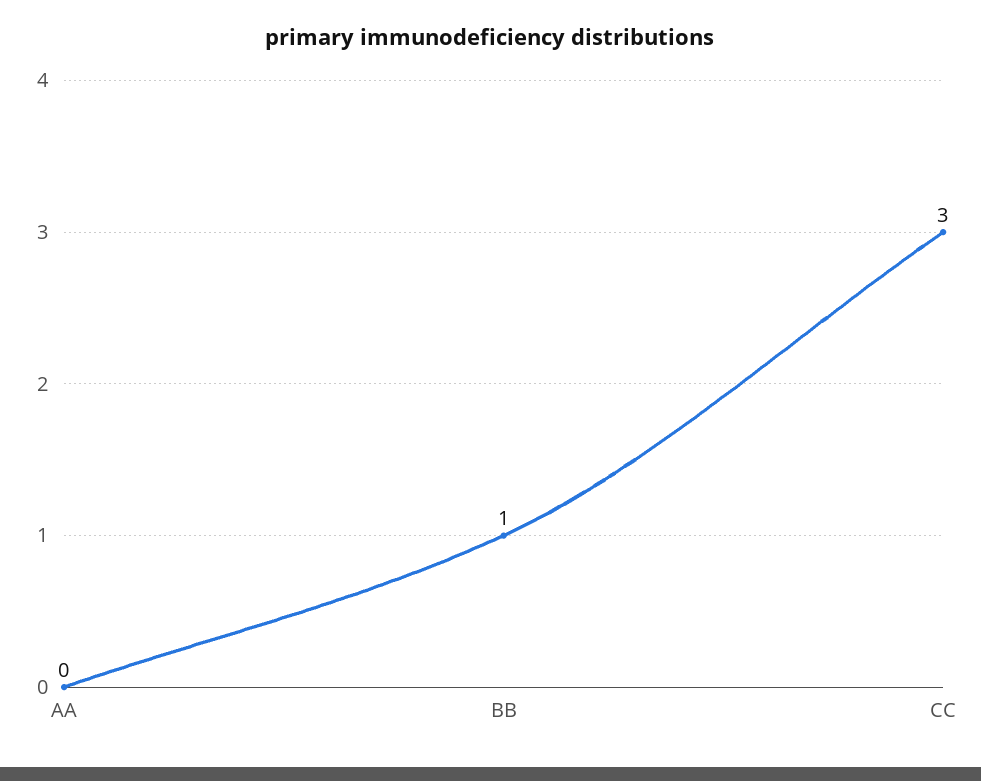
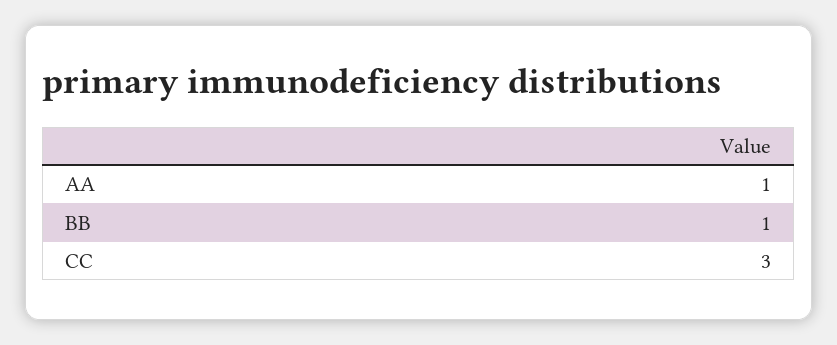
AA: 0 -> 1

